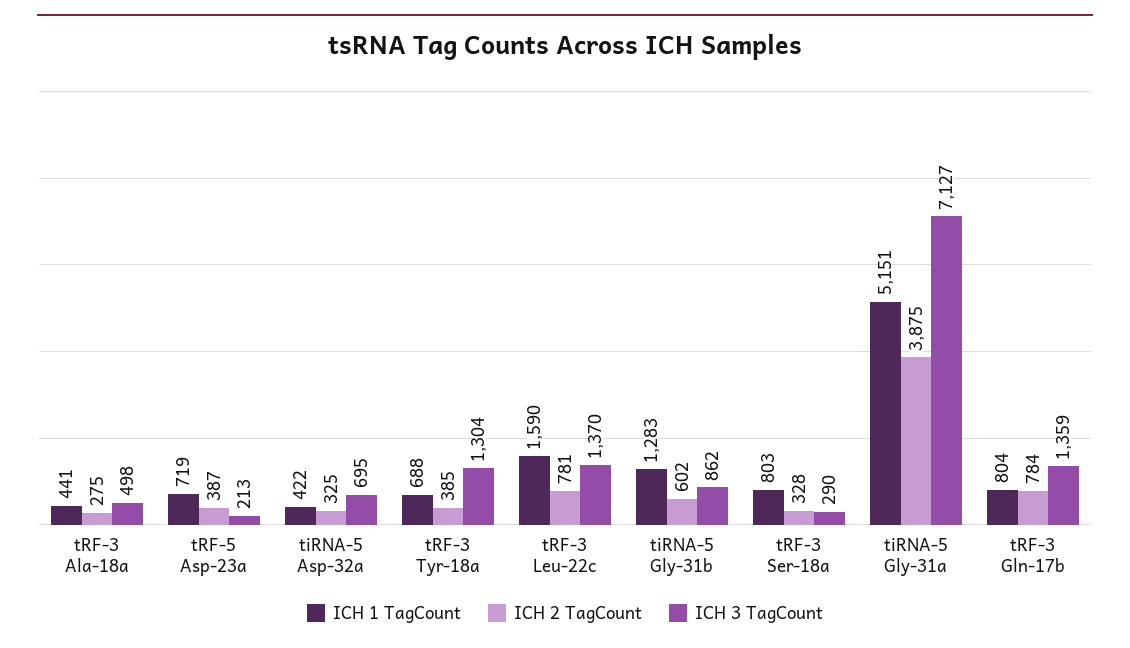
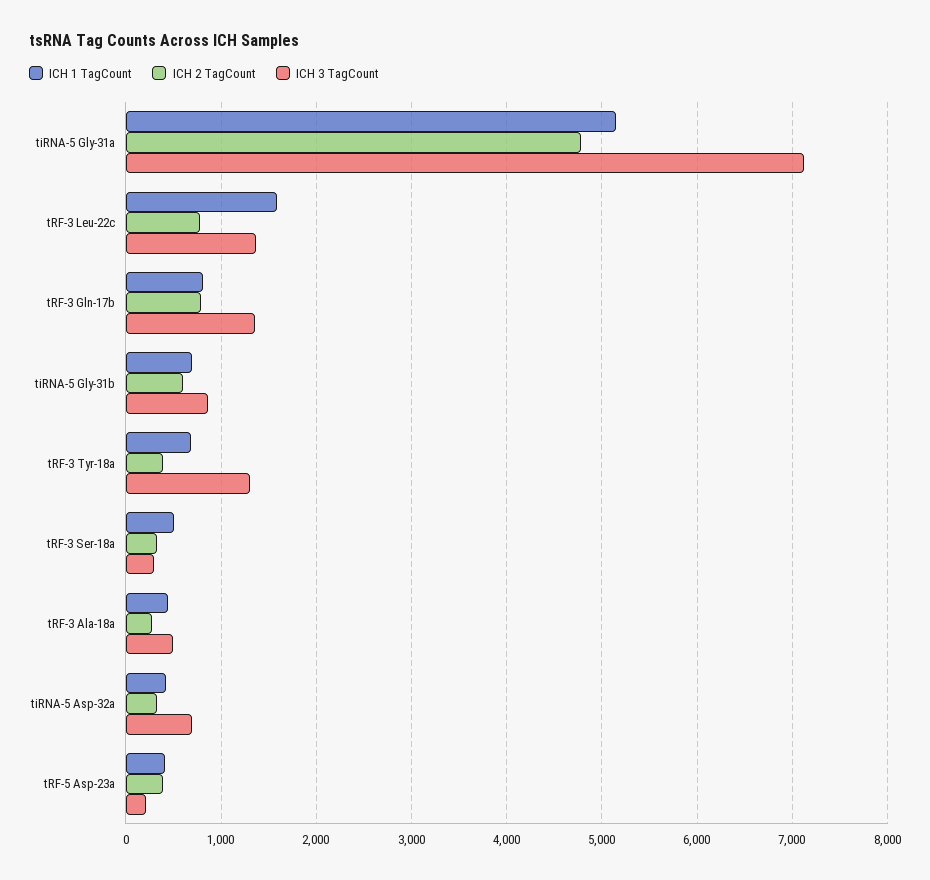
ICH 1 TagCount, tRF-5 Asp-23a: 719 -> 400
ICH 1 TagCount, tiRNA-5 Gly-31b: 1283 -> 700
ICH 1 TagCount, tRF-3 Ser-18a: 803 -> 500
ICH 2 TagCount, tiRNA-5 Gly-31a: 3875 -> 4800

